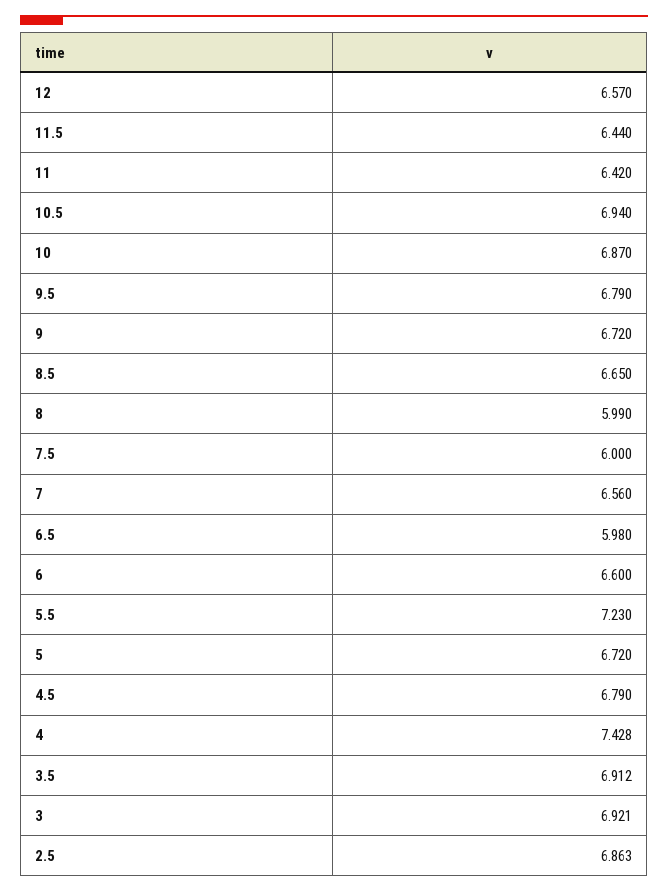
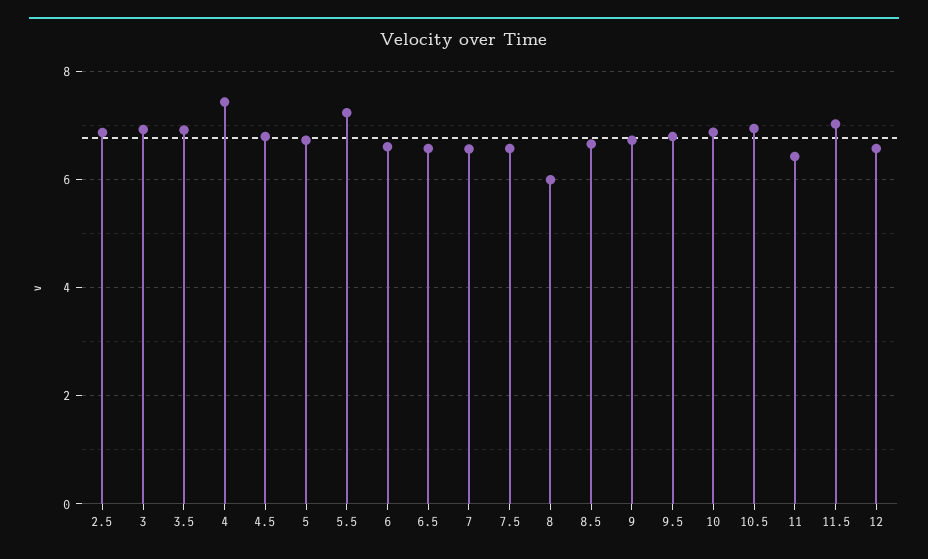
11.5: 6.44 -> 7
7.5: 6 -> 6.6
6.5: 5.98 -> 6.6

